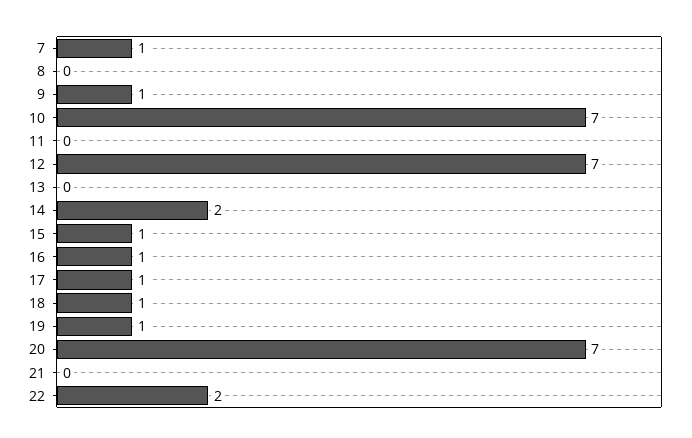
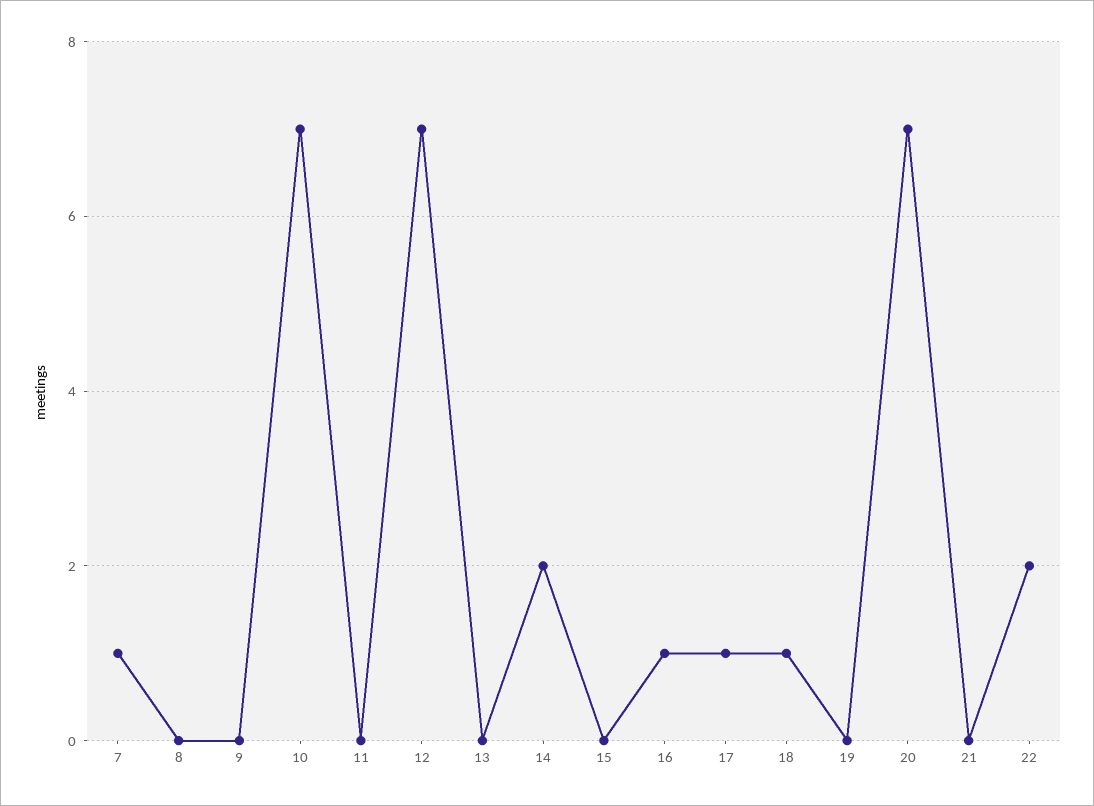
9: 1 -> 0
15: 1 -> 0
19: 1 -> 0

